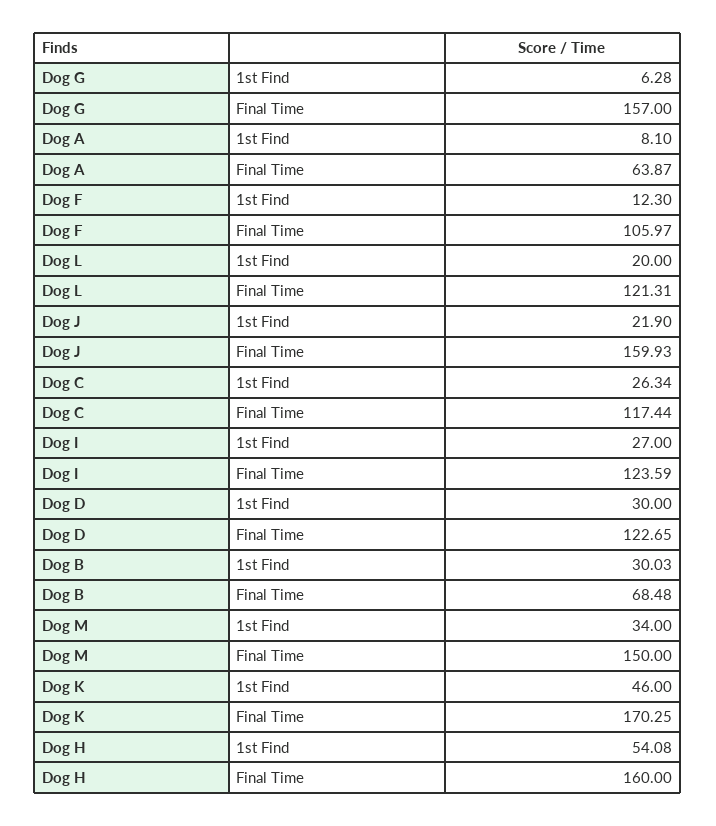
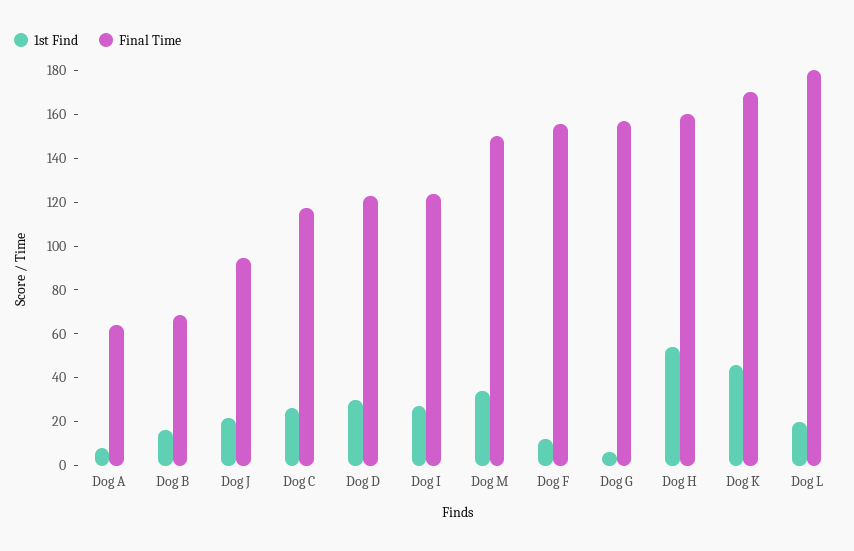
Final Time, Dog F: 105.97 -> 155
Final Time, Dog L: 121.31 -> 180
Final Time, Dog J: 159.93 -> 95
1st Find, Dog B: 30.03 -> 15

